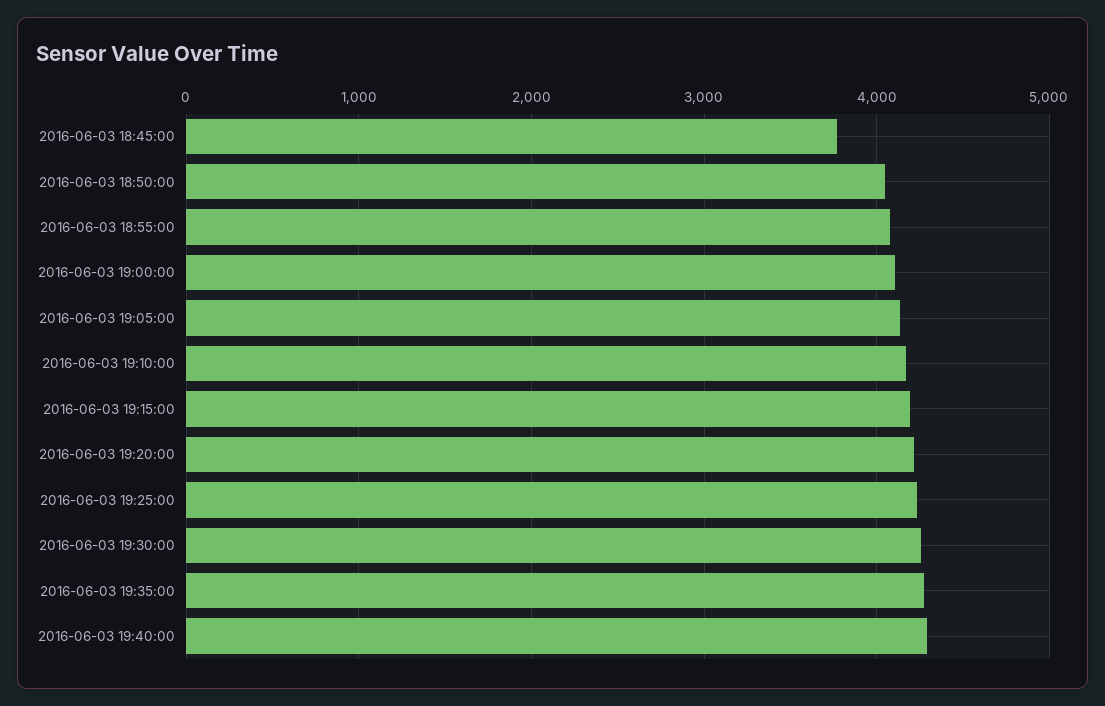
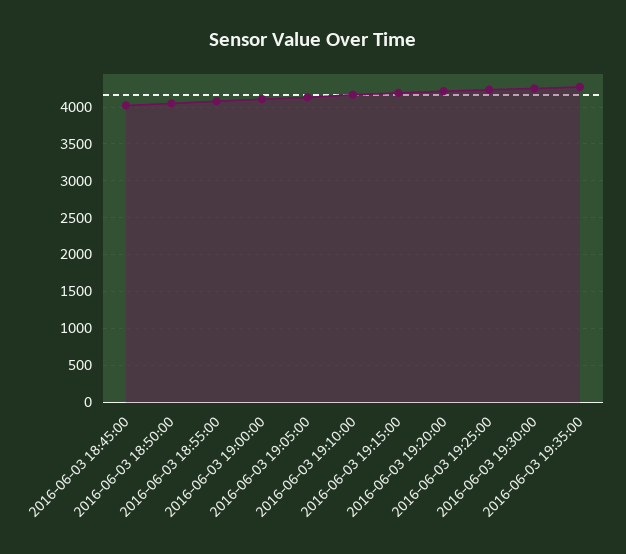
2016-06-03 18:45:00: 3800 -> 4000
2016-06-03 19:40:00: 4300 -> none

